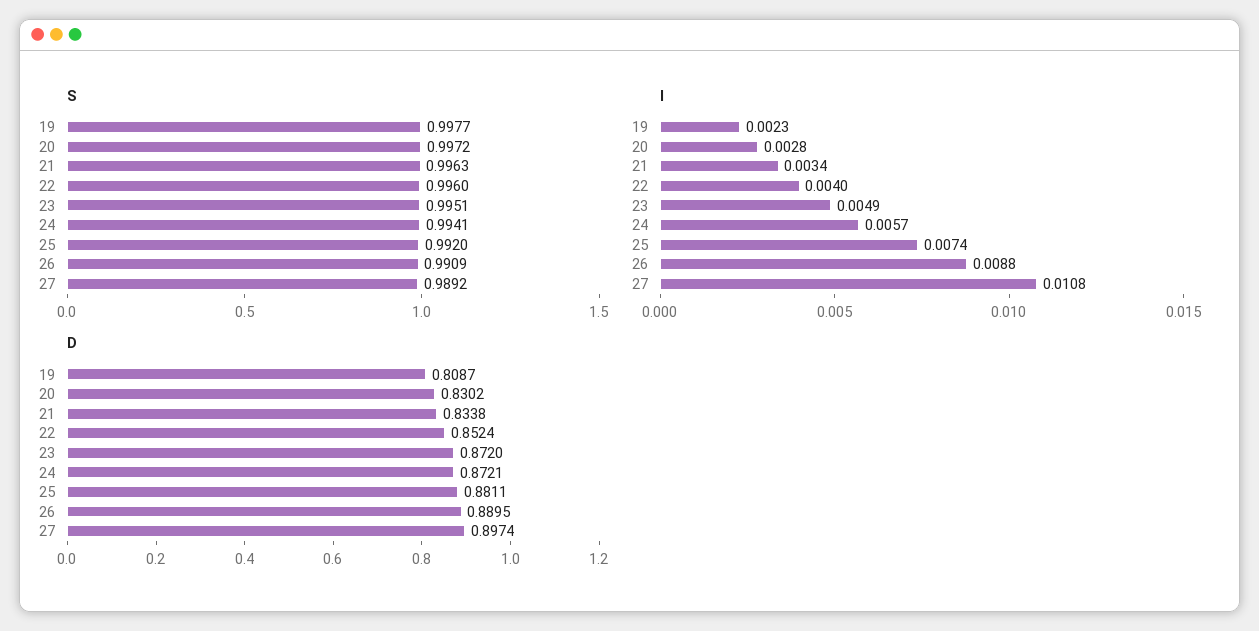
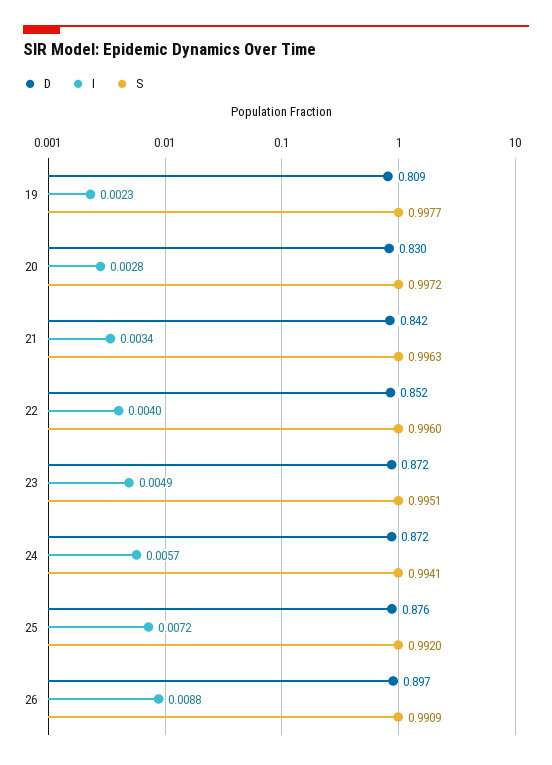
S, 27: 0.9892 -> none
I, 25: 0.0074 -> 0.0072
I, 27: 0.0108 -> none
D, 21: 0.8338 -> 0.842
D, 25: 0.8811 -> 0.876
D, 26: 0.8895 -> 0.897
D, 27: 0.8974 -> none

